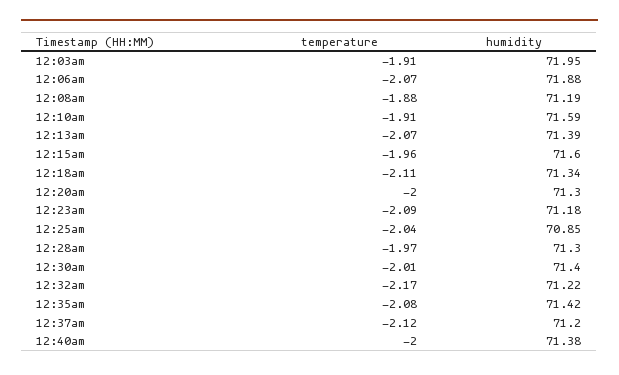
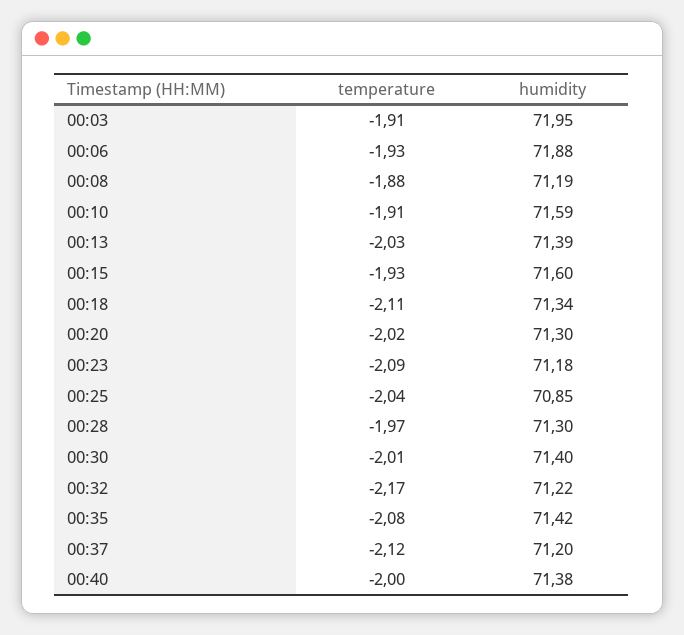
temperature, 12:06am: -2.07 -> -1.93
temperature, 12:13am: -2.07 -> -2.03
temperature, 12:15am: -1.96 -> -1.93
temperature, 12:20am: -2 -> -2.02

